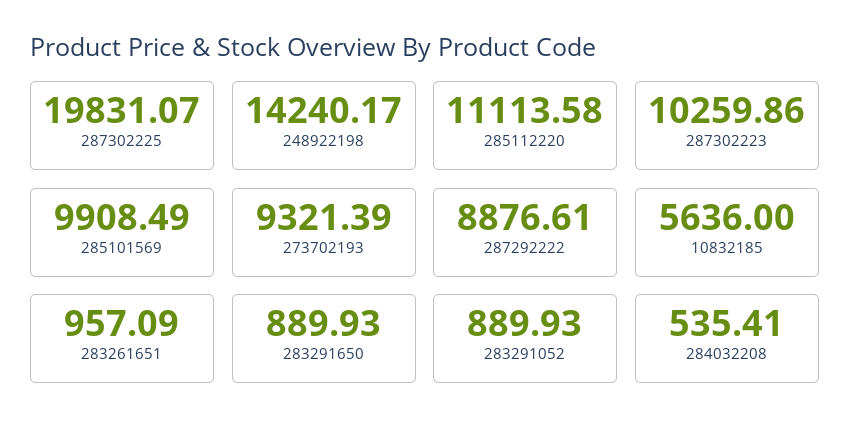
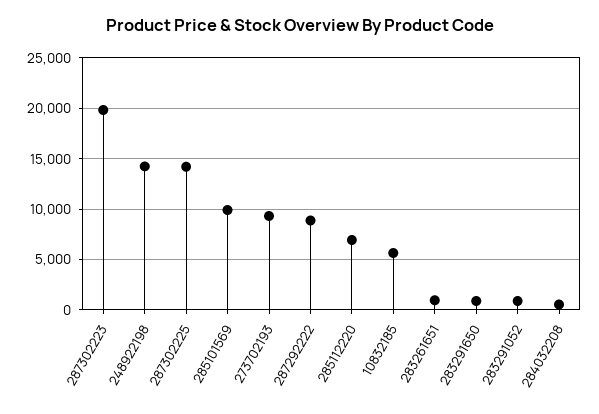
287302225: 19831.07 -> 14000
285112220: 11113.58 -> 7000
287302223: 10259.86 -> 20000

